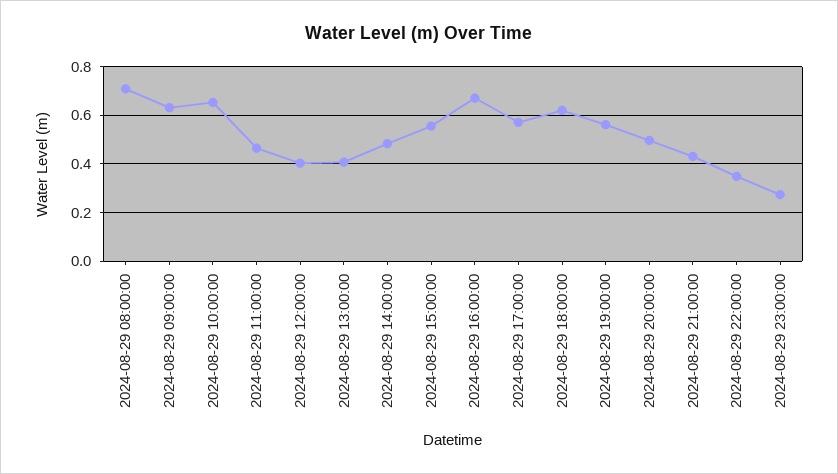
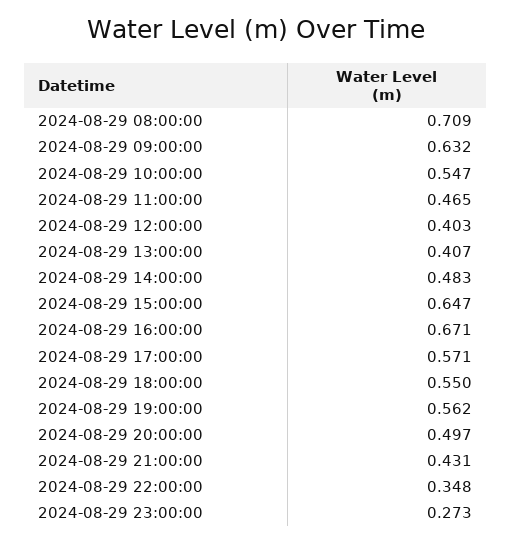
2024-08-29 10:00:00: 0.65 -> 0.547
2024-08-29 15:00:00: 0.55 -> 0.647
2024-08-29 18:00:00: 0.625 -> 0.55

